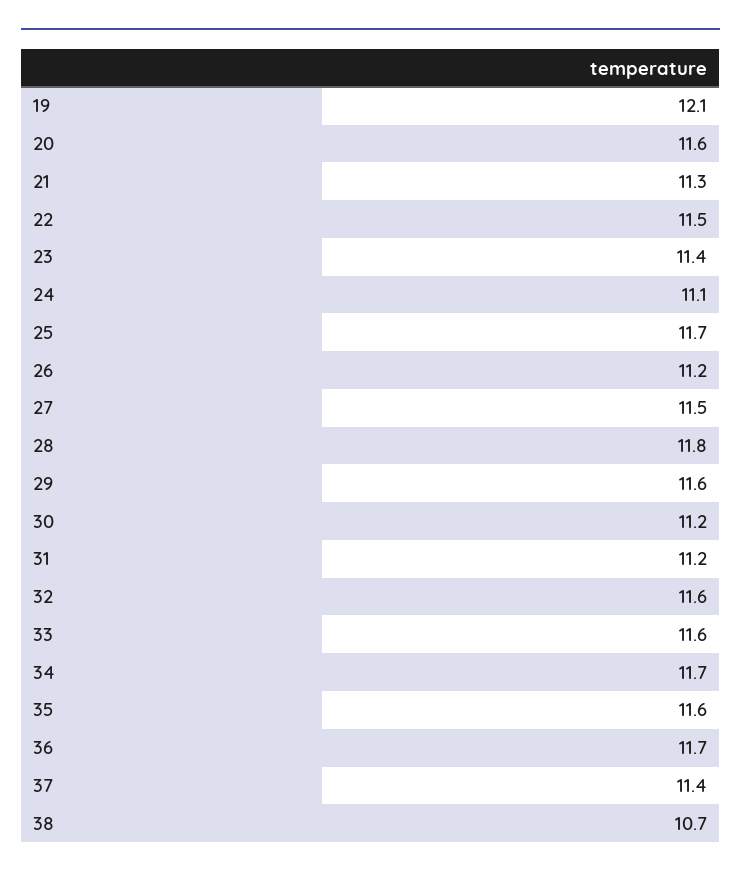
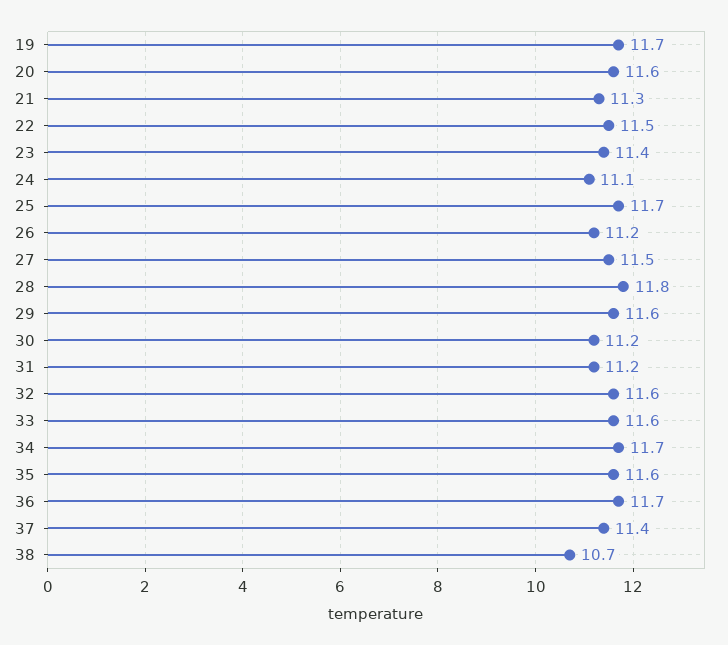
19: 12.1 -> 11.7

